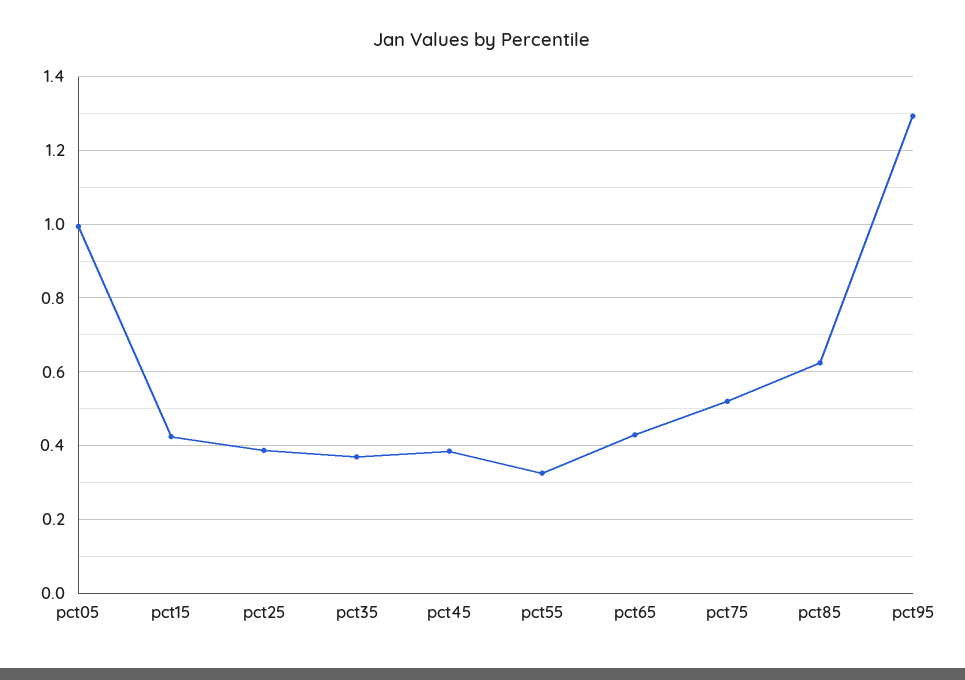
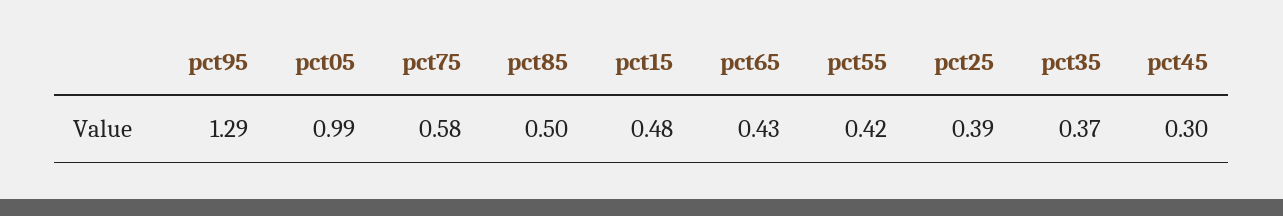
pct15: 0.42 -> 0.48
pct45: 0.38 -> 0.3
pct55: 0.32 -> 0.42
pct75: 0.52 -> 0.58
pct85: 0.62 -> 0.5

